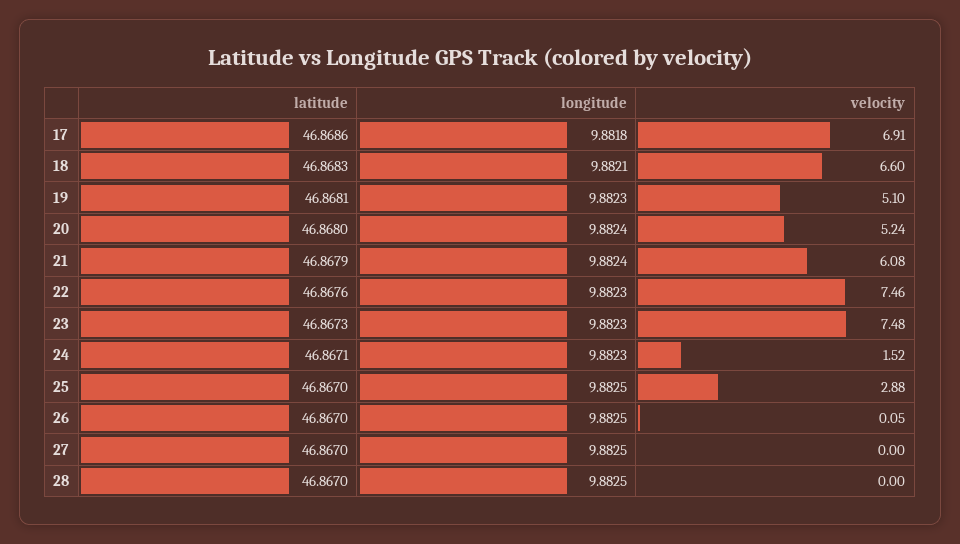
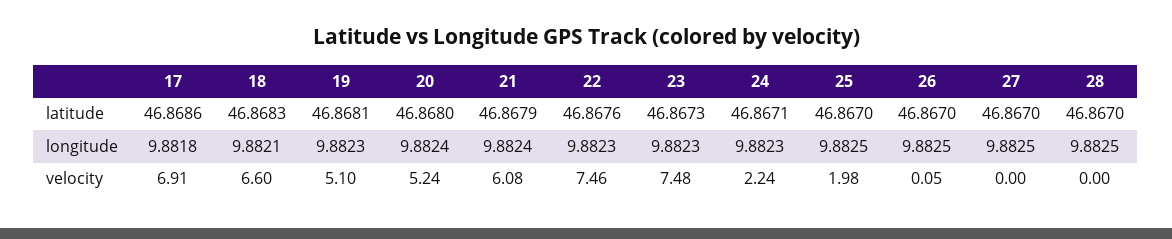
velocity, 24: 1.52 -> 2.24
velocity, 25: 2.88 -> 1.98

